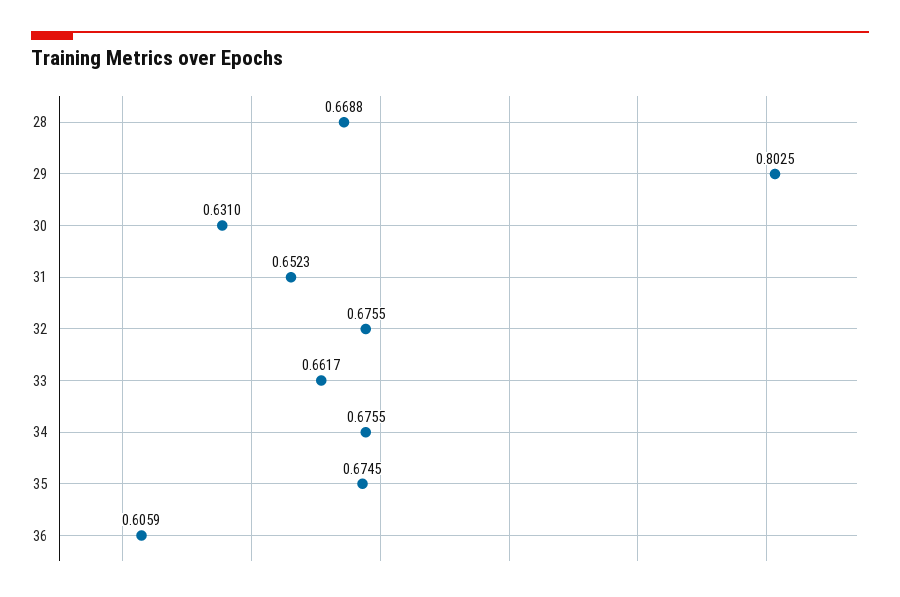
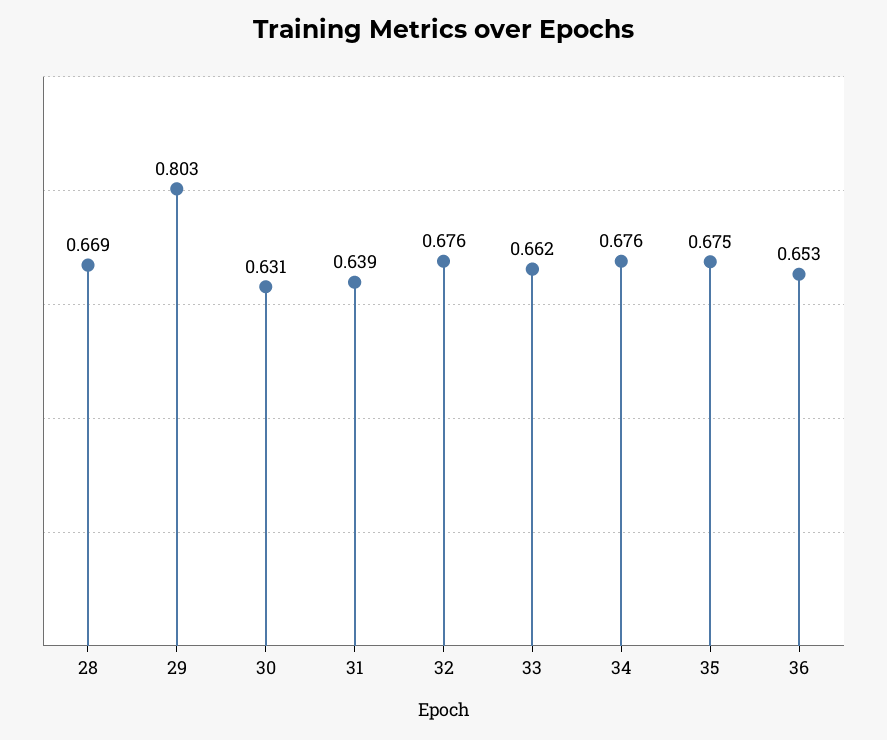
31: 0.6523 -> 0.639
36: 0.6059 -> 0.653

